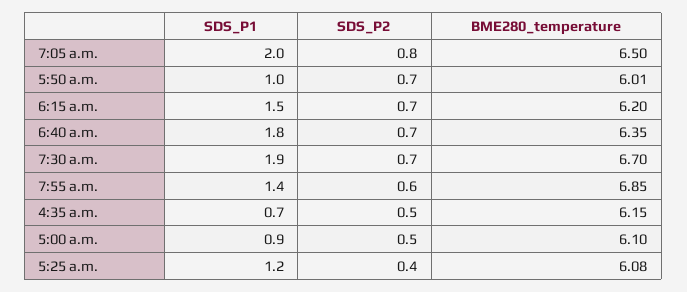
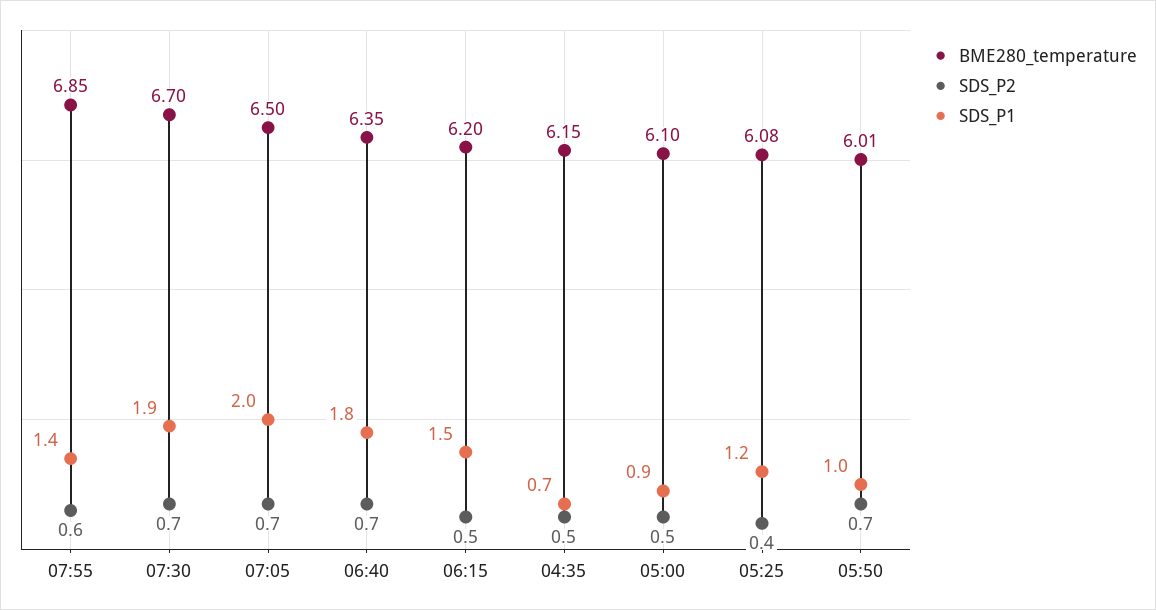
SDS_P2, 7:05 a.m.: 0.8 -> 0.7
SDS_P2, 6:15 a.m.: 0.7 -> 0.5

